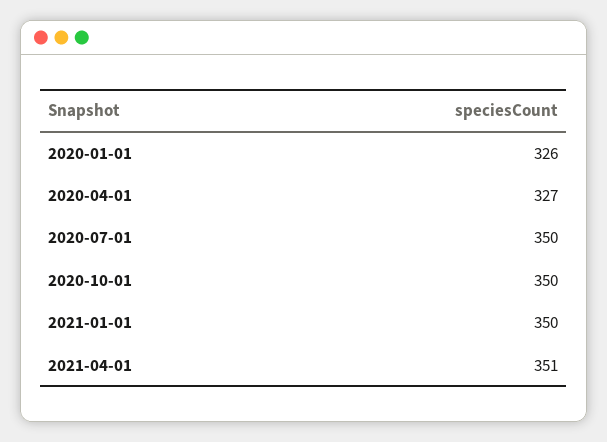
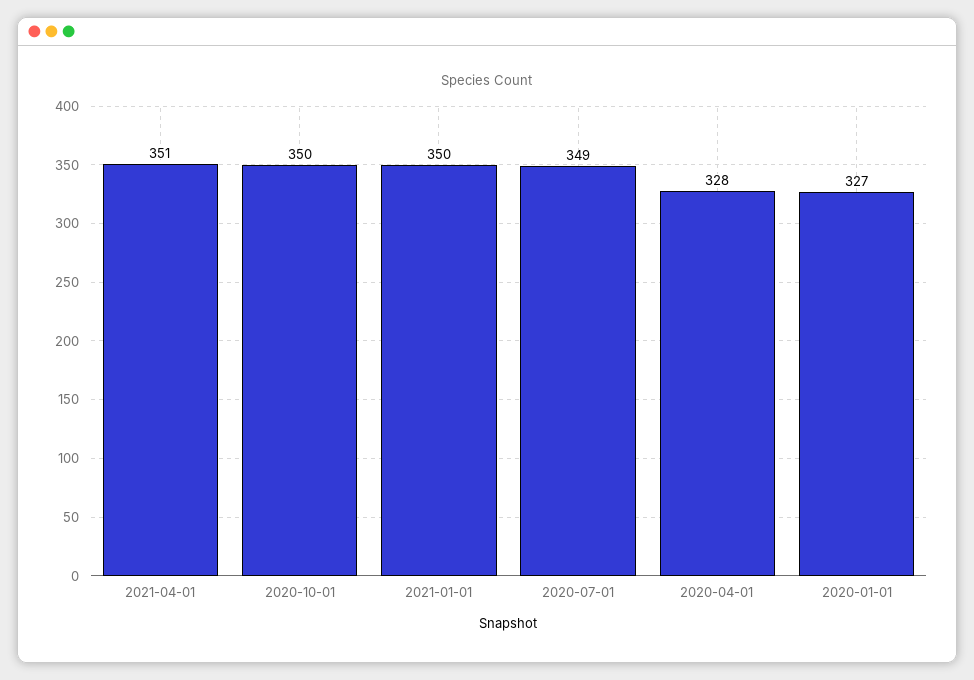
2020-01-01: 326 -> 327
2020-04-01: 327 -> 328
2020-07-01: 350 -> 349

